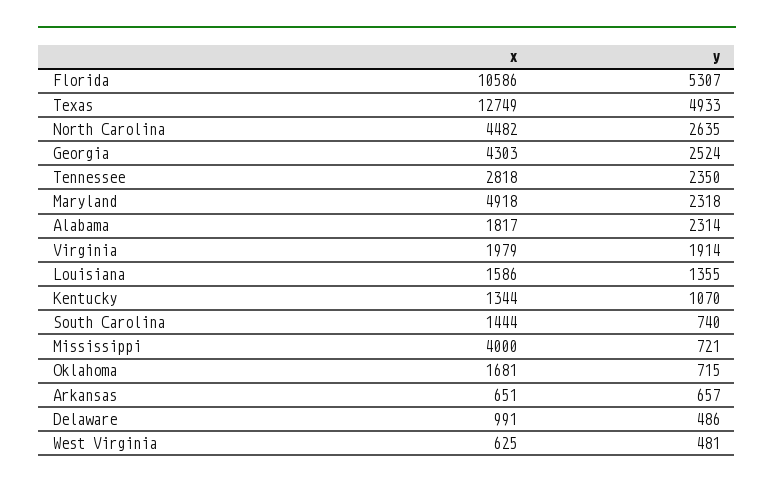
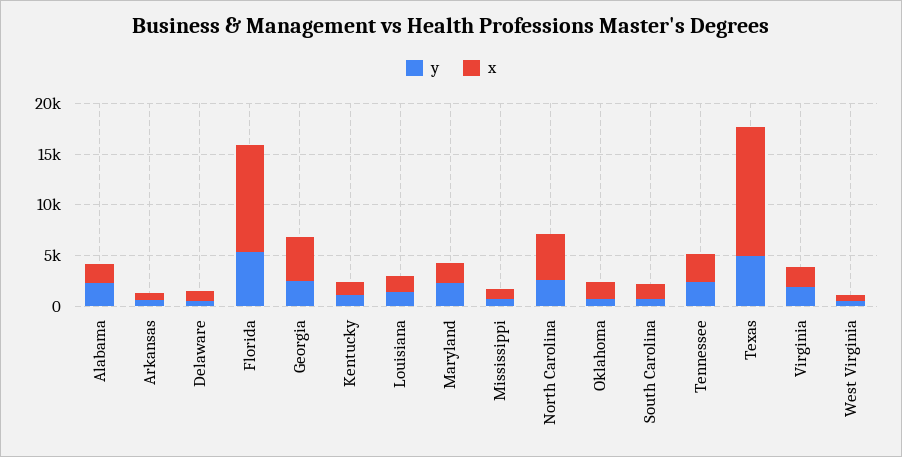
x, Maryland: 4918 -> 2000
x, Mississippi: 4000 -> 1000

